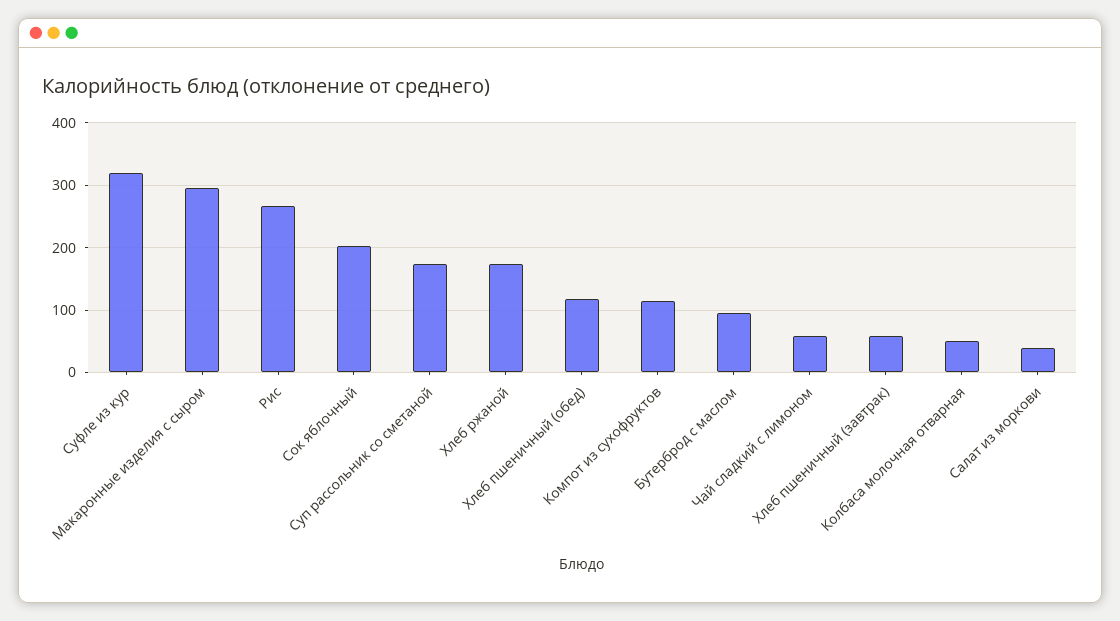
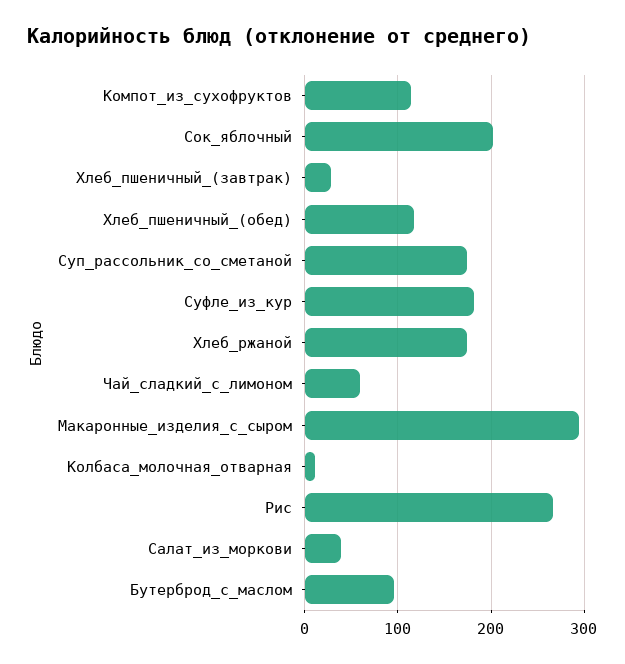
Суфле из кур: 320 -> 180
Хлеб пшеничный (завтрак): 60 -> 30
Колбаса молочная отварная: 50 -> 10

